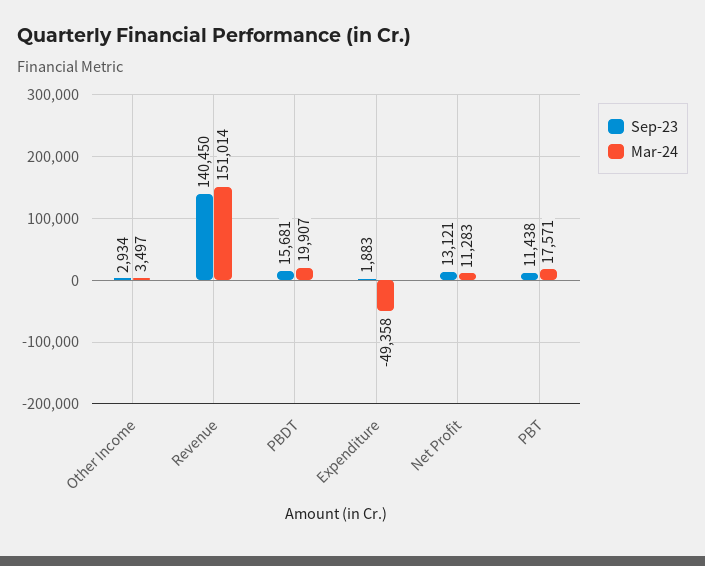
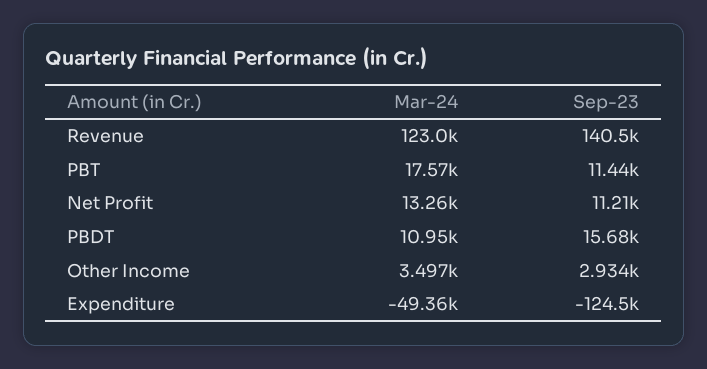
Mar-24, Revenue: 151014 -> 123000
Mar-24, PBDT: 19907 -> 10950
Sep-23, Expenditure: 1883 -> -124500
Sep-23, Net Profit: 13121 -> 11210
Mar-24, Net Profit: 11283 -> 13260

